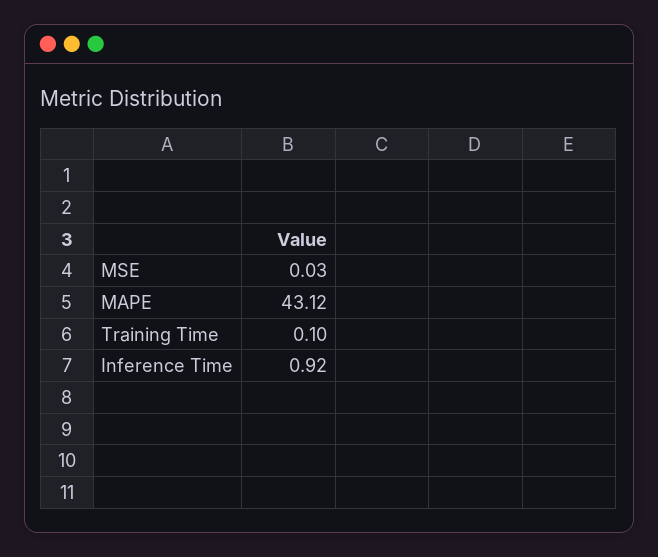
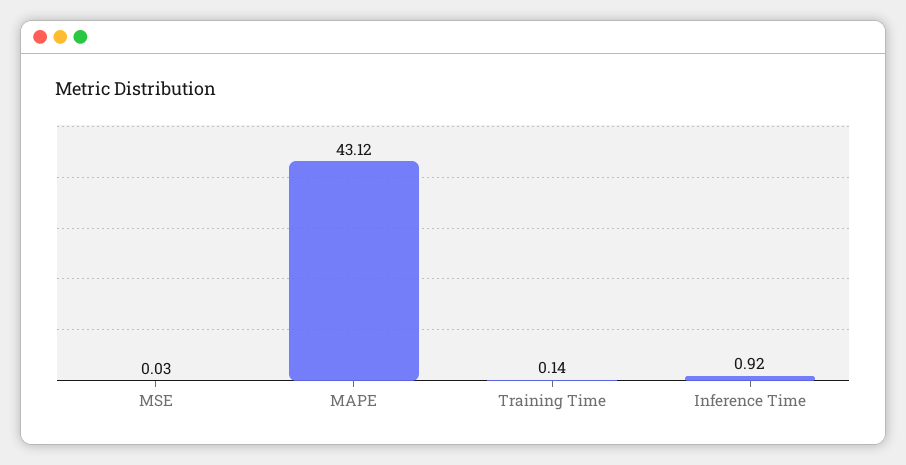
Training Time: 0.1 -> 0.14

